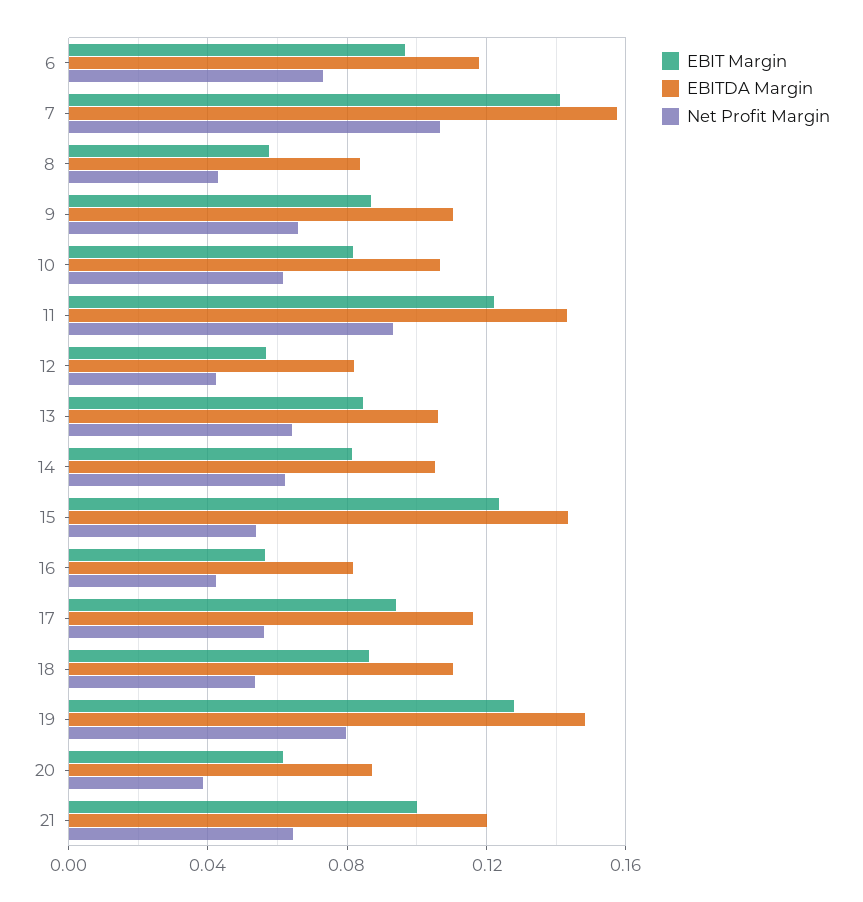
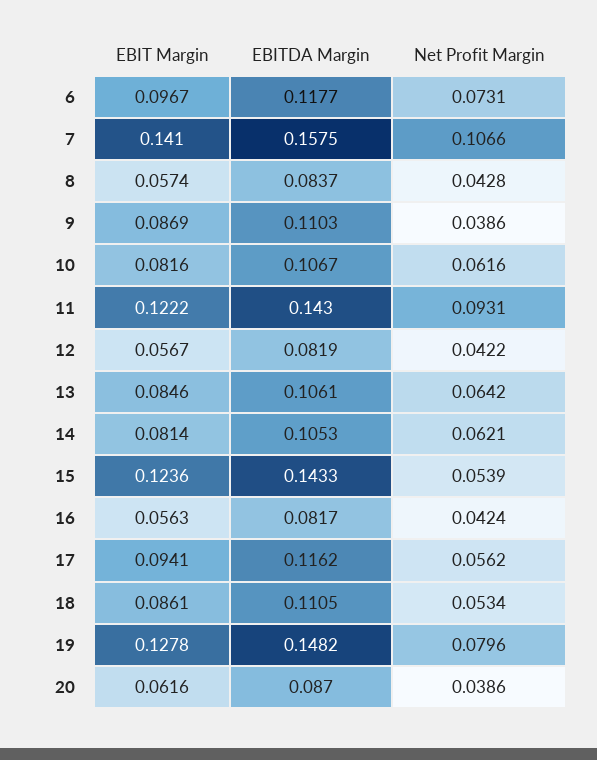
Net Profit Margin, 9: 0.065 -> 0.0386
EBIT Margin, 21: 0.1 -> none
EBITDA Margin, 21: 0.12 -> none
Net Profit Margin, 21: 0.065 -> none

